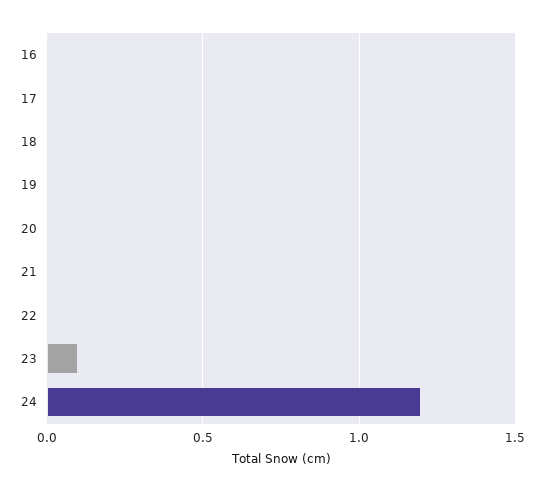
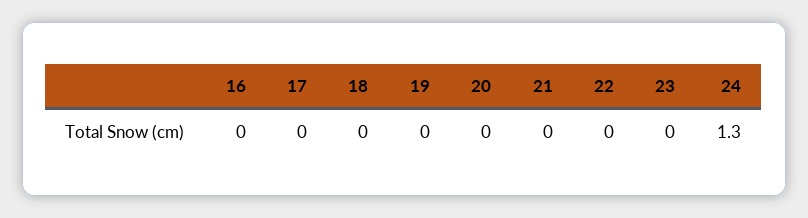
23: 0.1 -> 0
24: 1.2 -> 1.3

